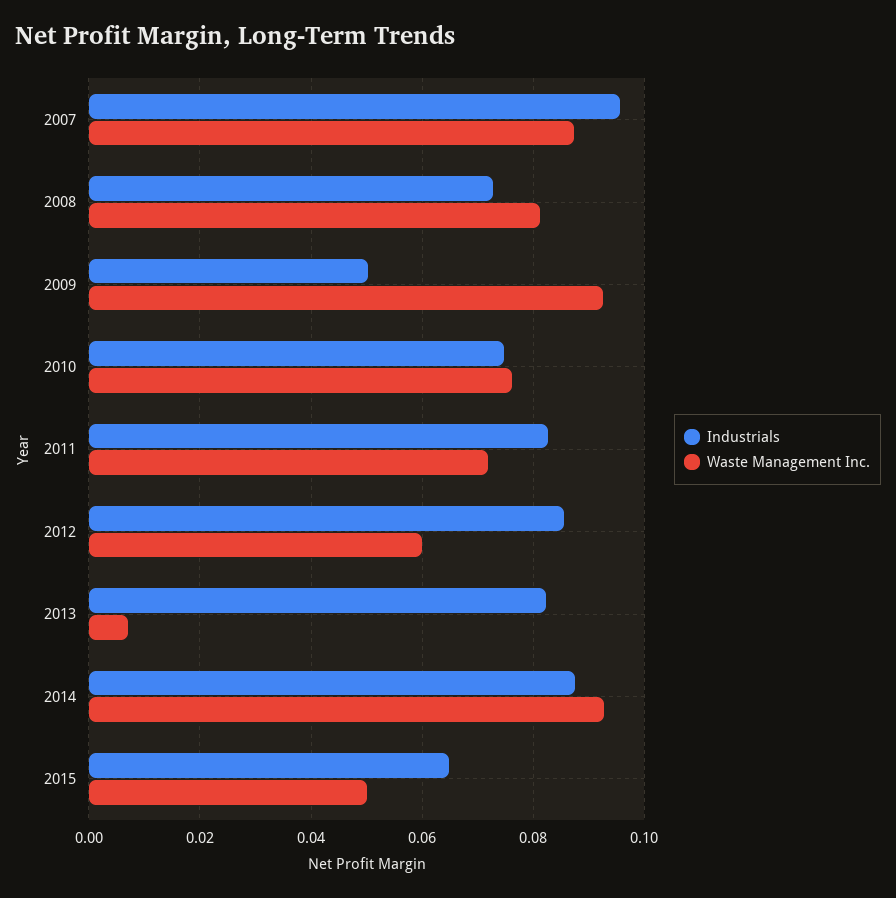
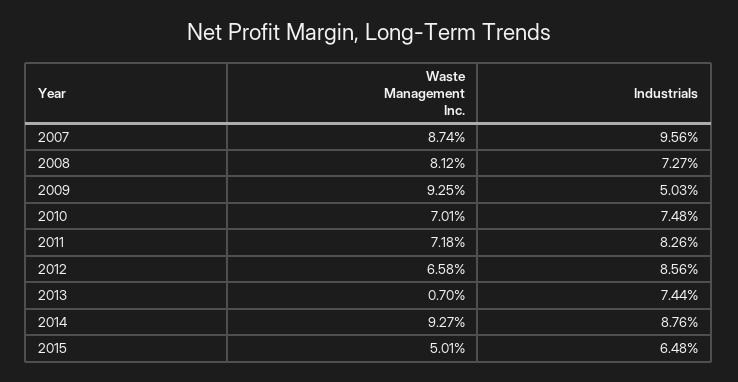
Waste Management Inc., 2010: 0.076 -> 0.0701
Waste Management Inc., 2012: 0.06 -> 0.0658
Industrials, 2013: 0.082 -> 0.0744

